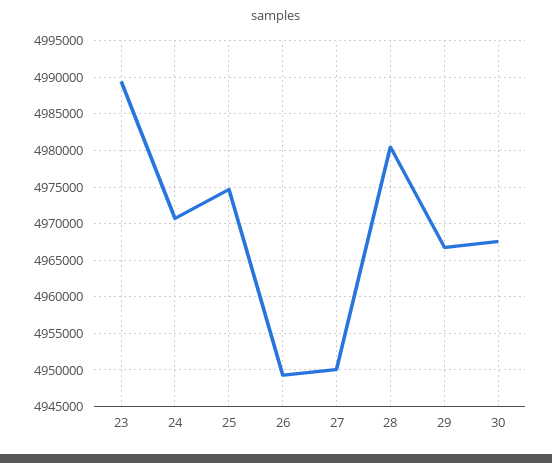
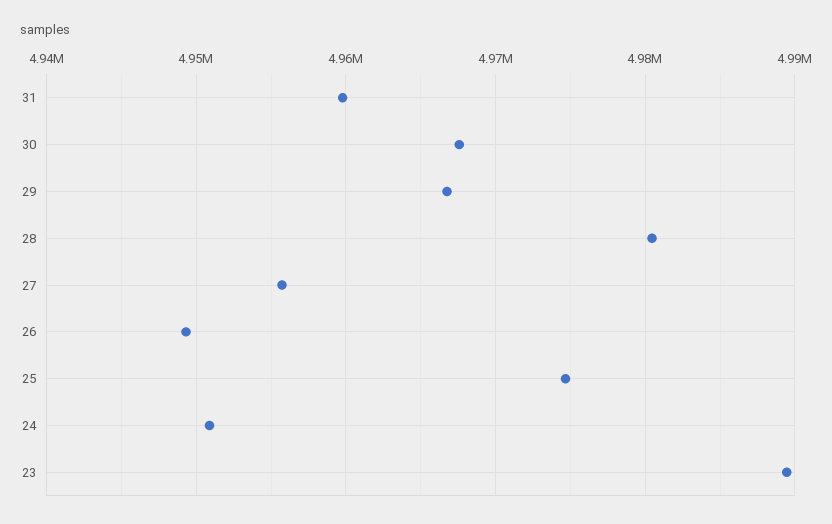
24: 4971000 -> 4951000
27: 4950000 -> 4956000
31: none -> 4960000

